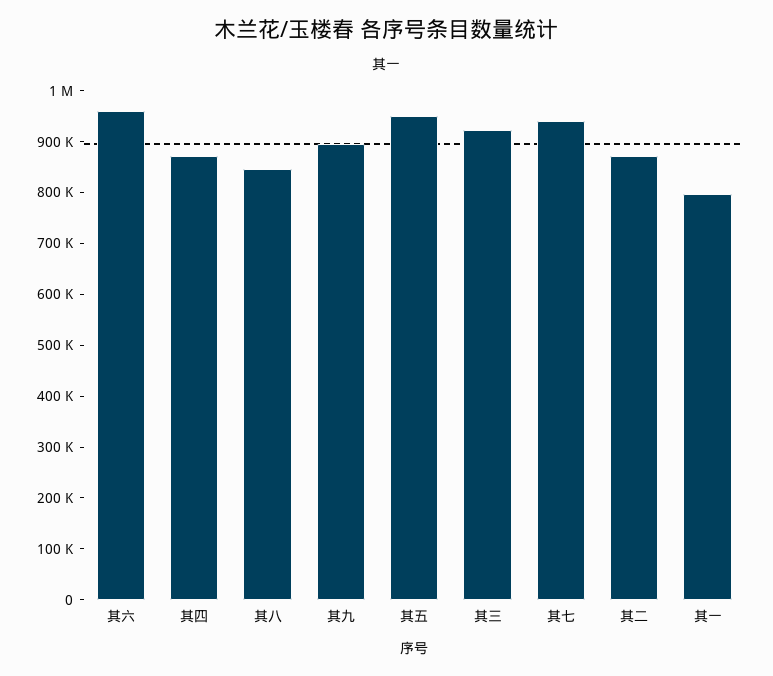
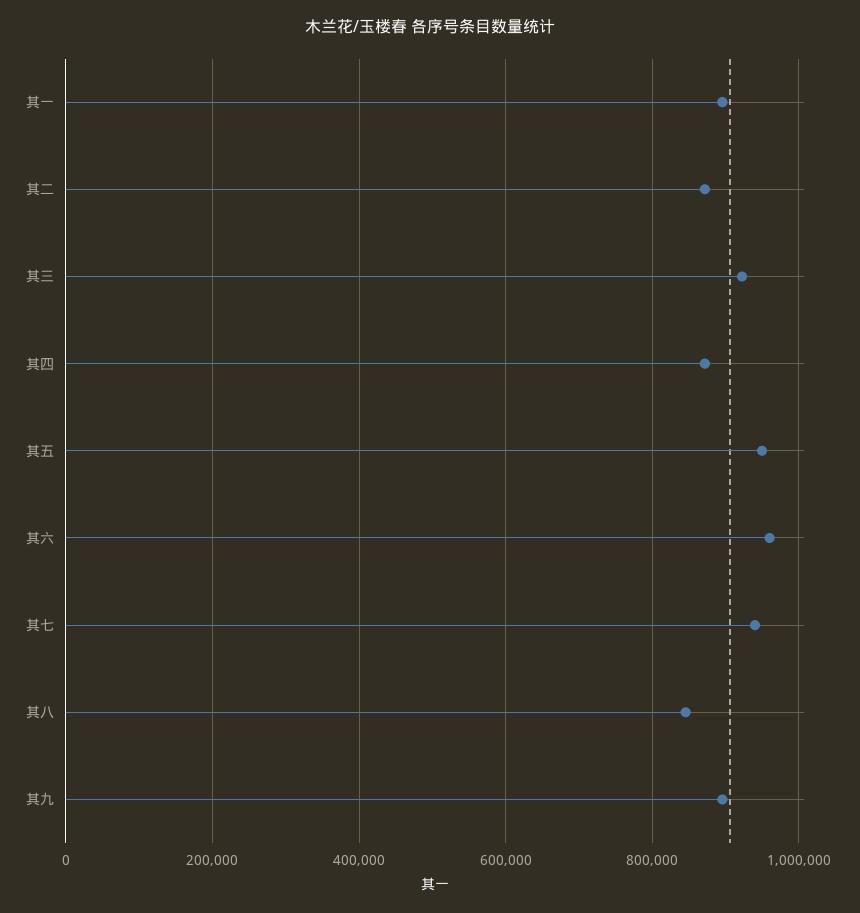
其一: 800000 -> 900000

